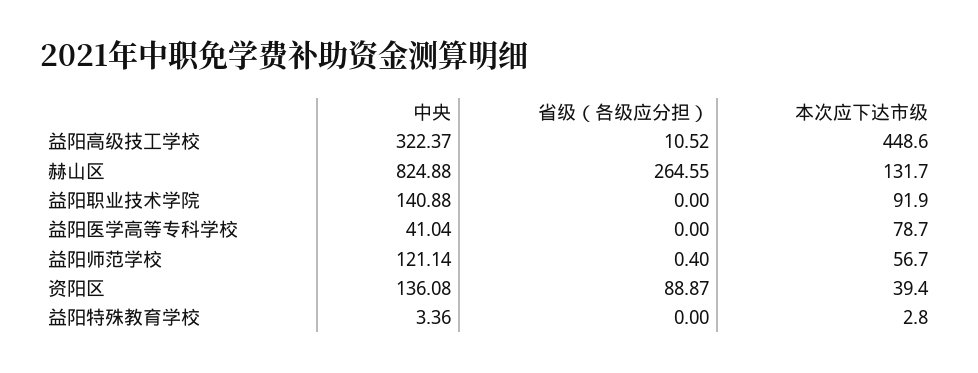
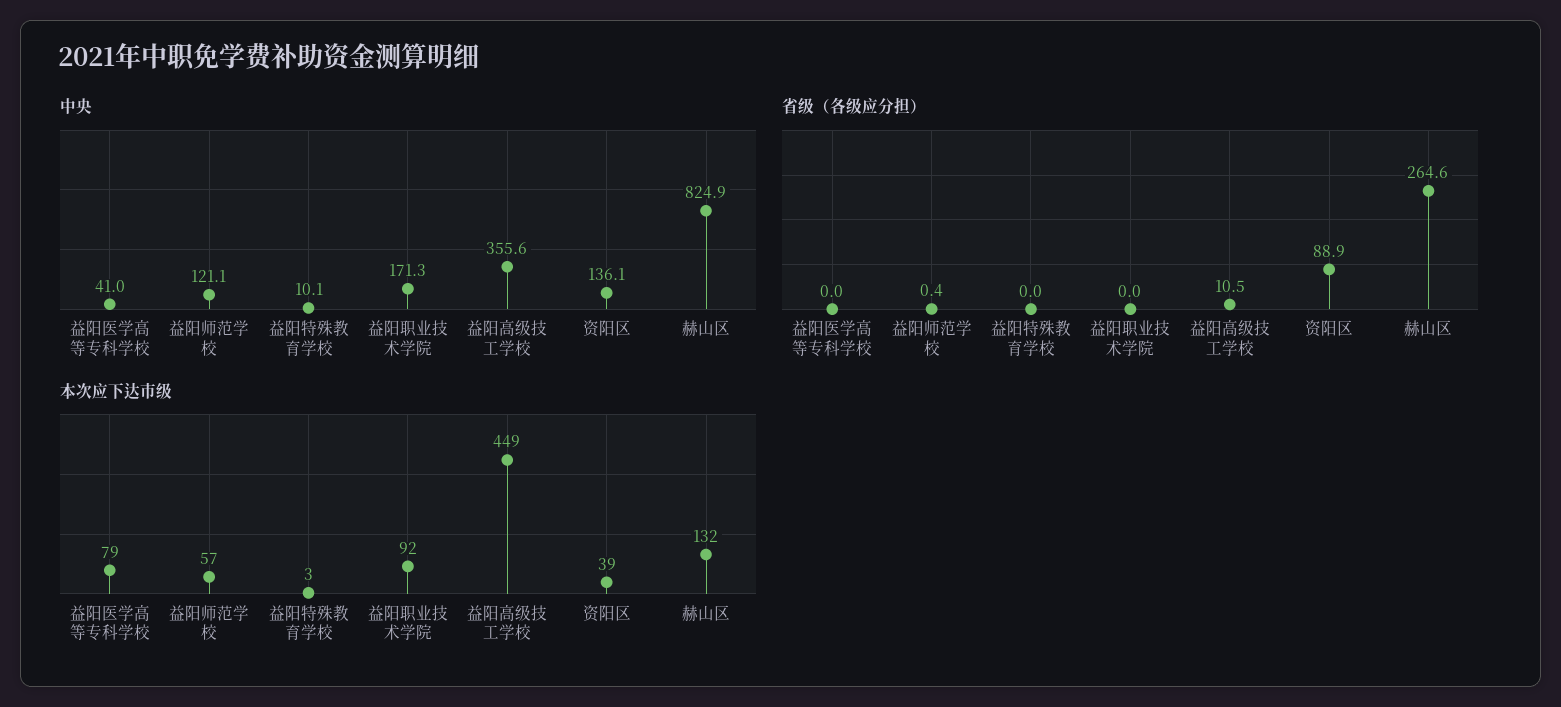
中央, 益阳高级技工学校: 322.37 -> 355.6
中央, 益阳职业技术学院: 140.88 -> 171.3
中央, 益阳特殊教育学校: 3.36 -> 10.1

